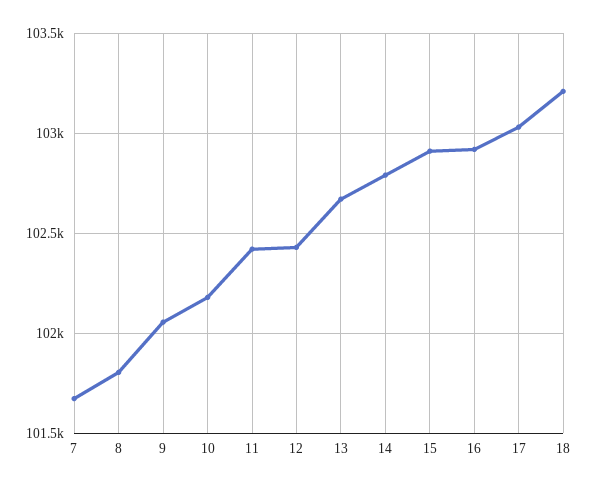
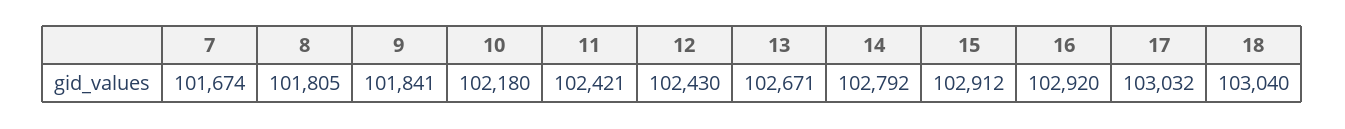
9: 102050 -> 101841
18: 103200 -> 103040

